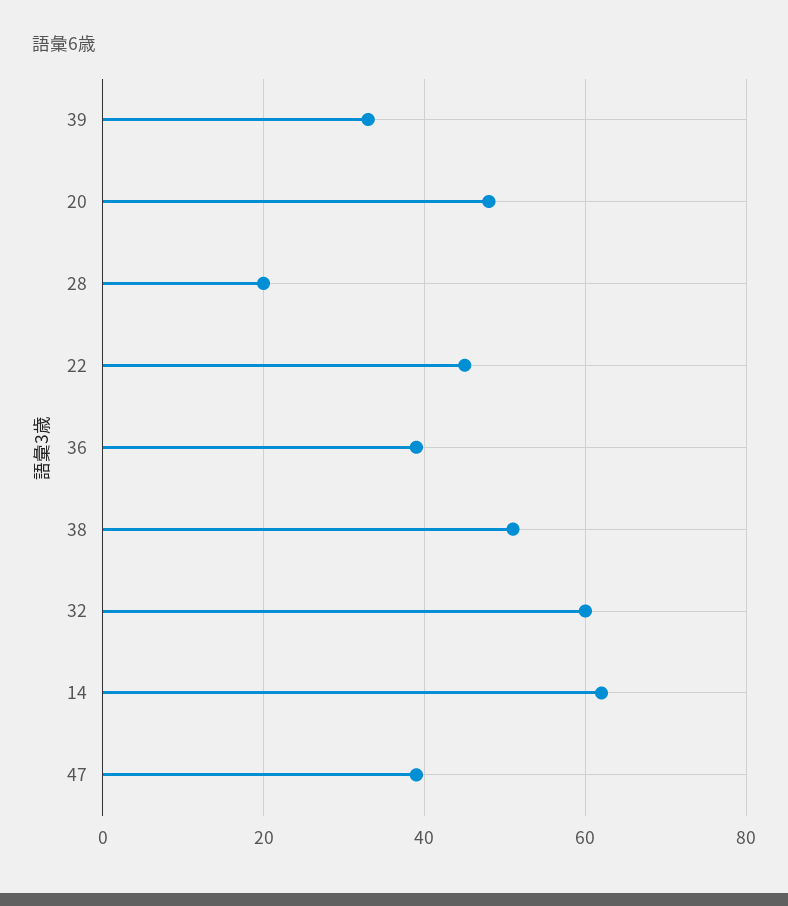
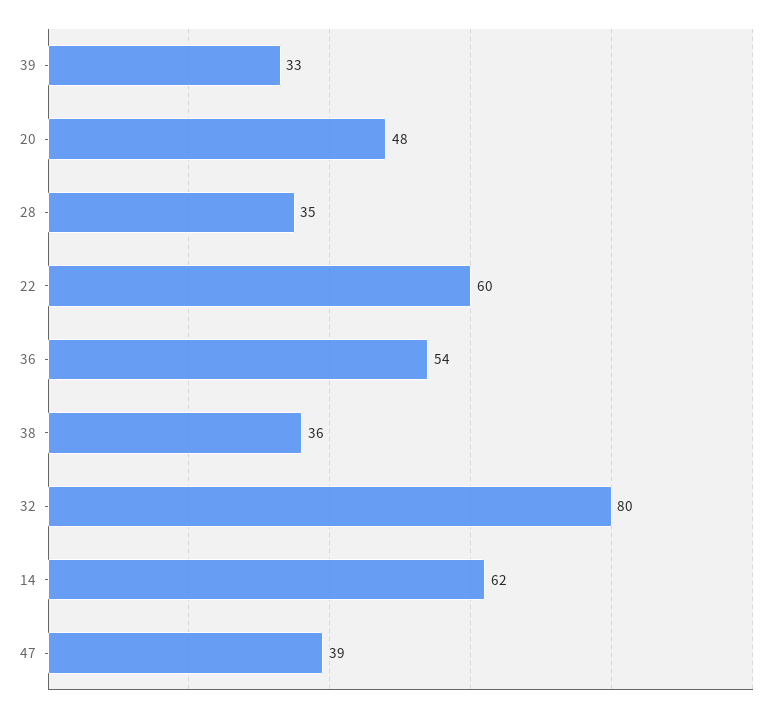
28: 20 -> 35
22: 45 -> 60
36: 40 -> 54
38: 50 -> 36
32: 60 -> 80

